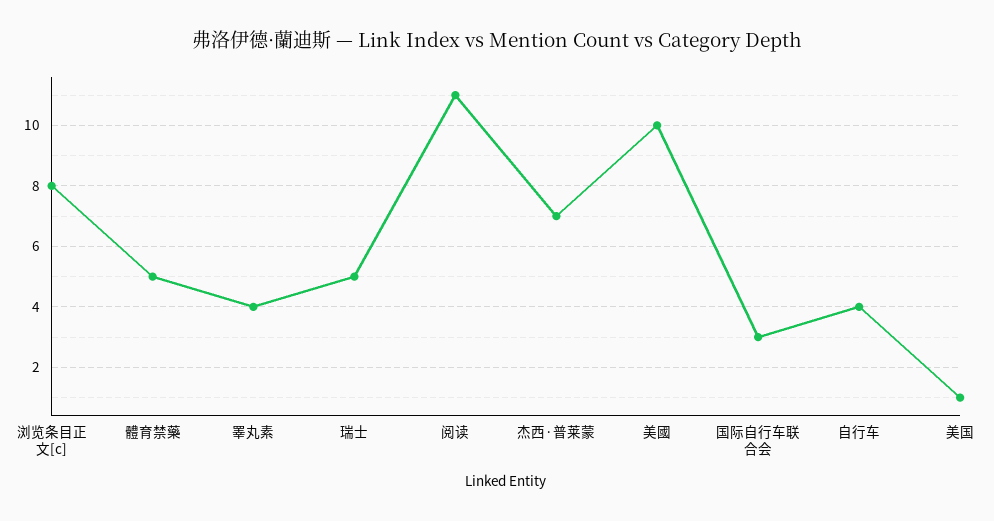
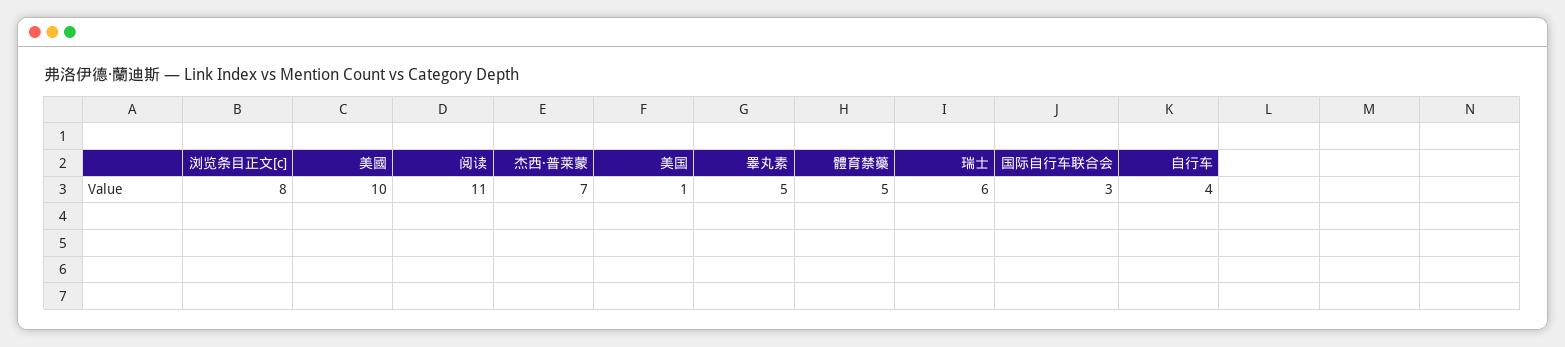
睪丸素: 4 -> 5
瑞士: 5 -> 6

